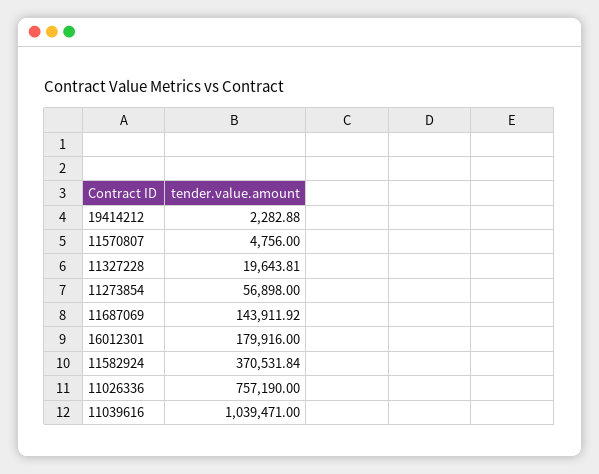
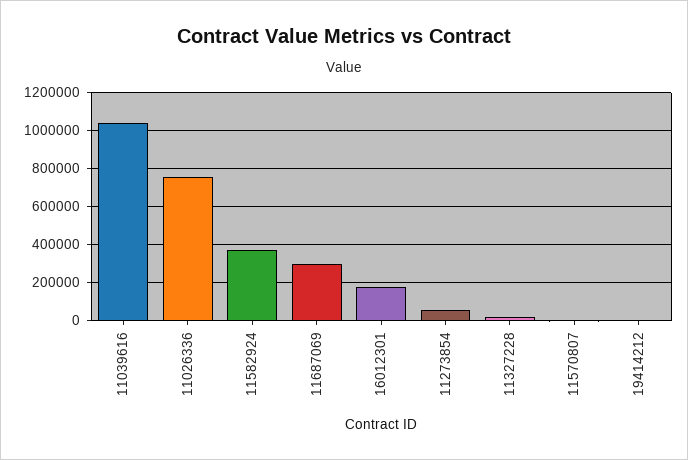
11687069: 143911.92 -> 300000

